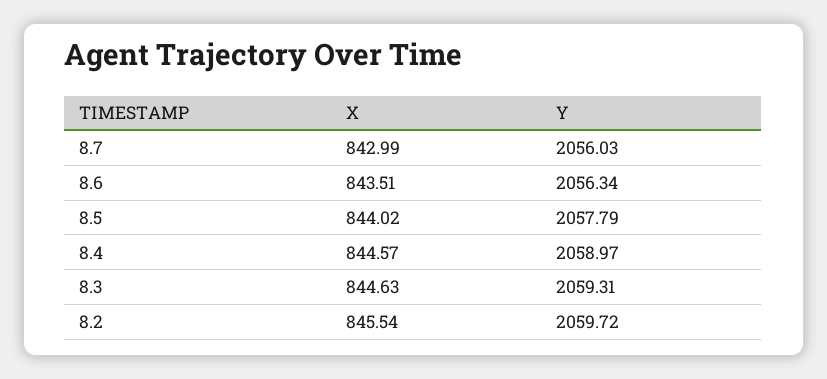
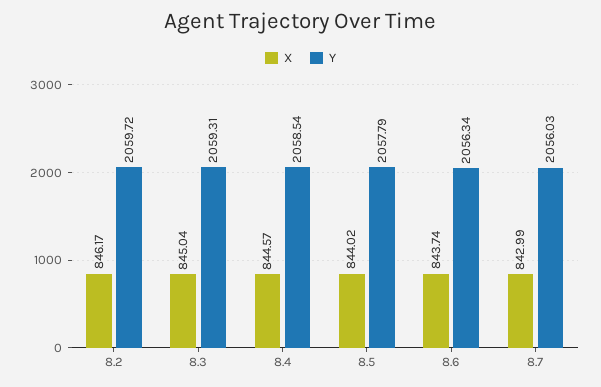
X, 8.6: 843.51 -> 843.74
Y, 8.4: 2058.97 -> 2058.54
X, 8.3: 844.63 -> 845.04
X, 8.2: 845.54 -> 846.17

